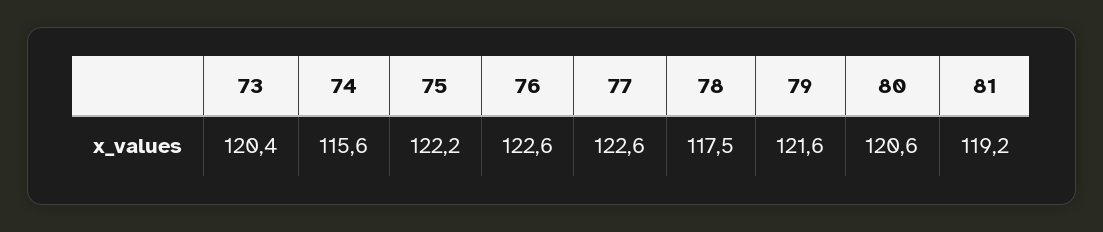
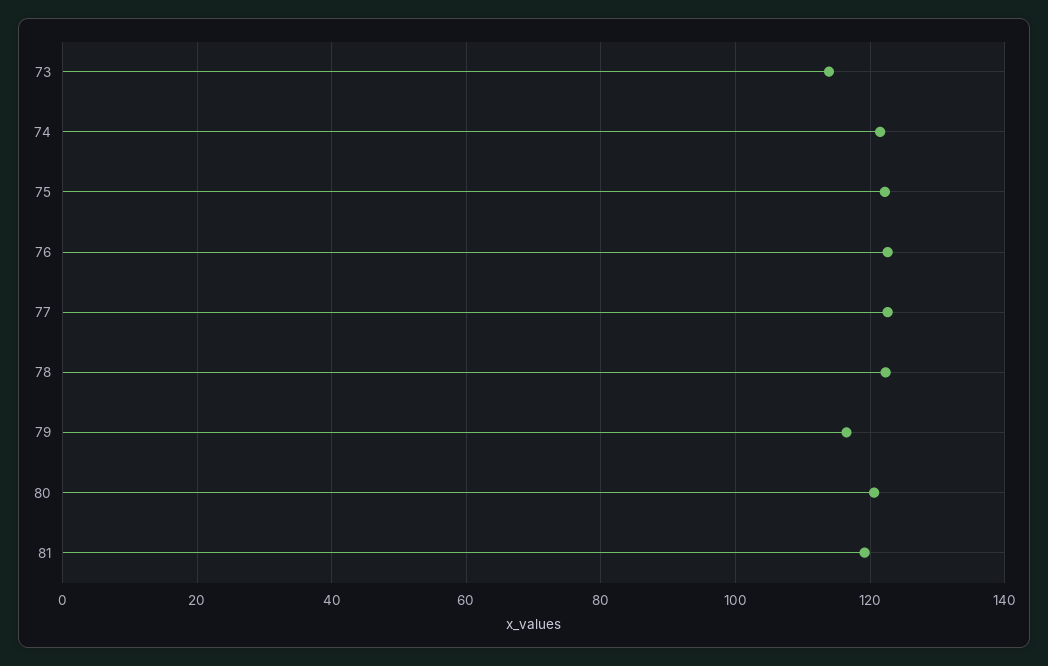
73: 120.4 -> 114
74: 115.6 -> 122
78: 117.5 -> 122
79: 121.6 -> 116

